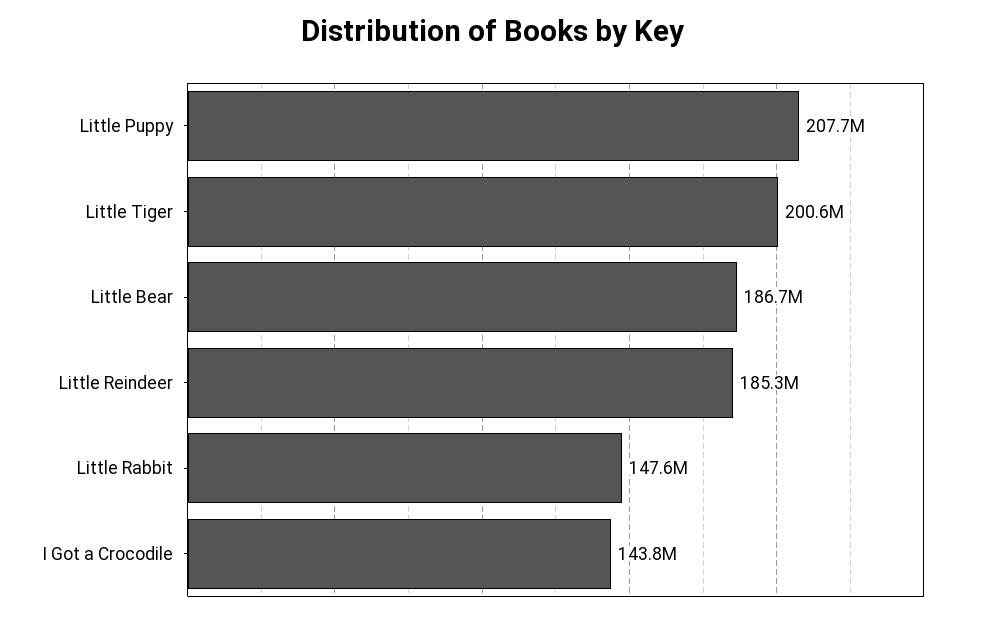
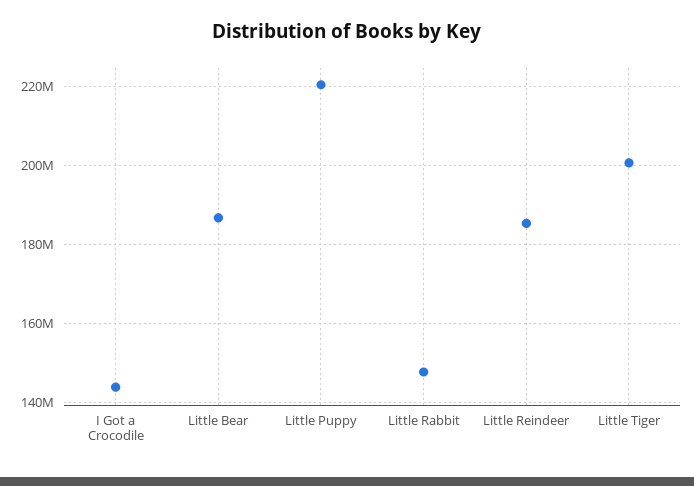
Little Puppy: 207700000 -> 220000000

